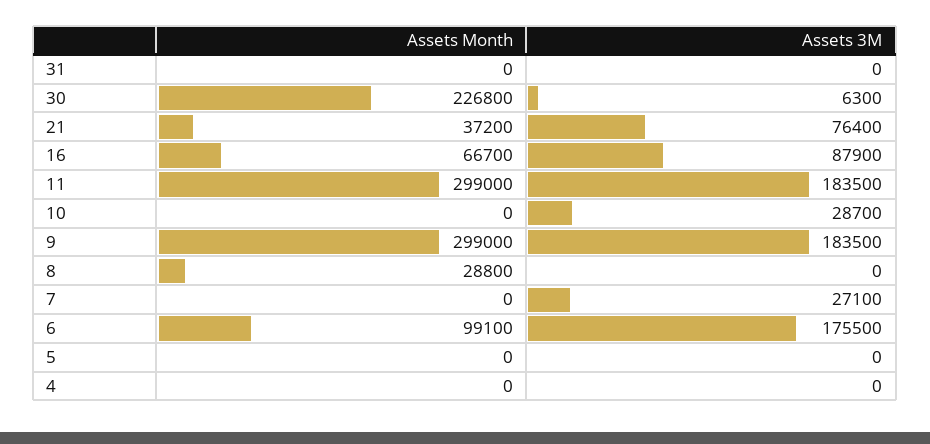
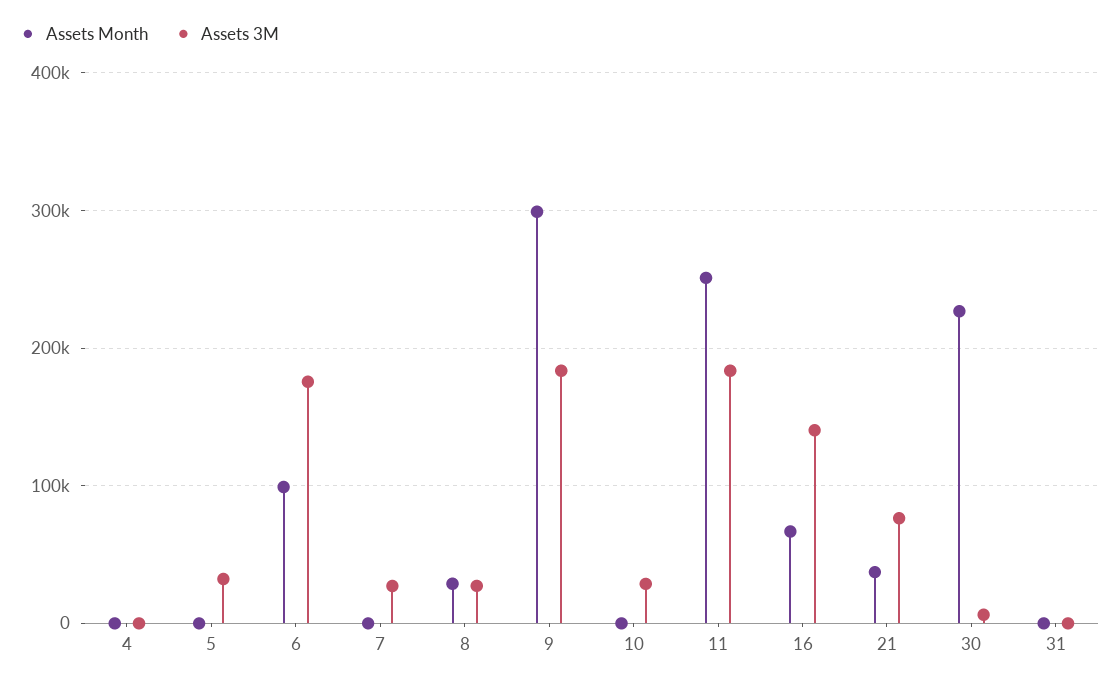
Assets 3M, 16: 87900 -> 140000
Assets Month, 11: 299000 -> 250000
Assets 3M, 8: 0 -> 30000
Assets 3M, 5: 0 -> 30000

